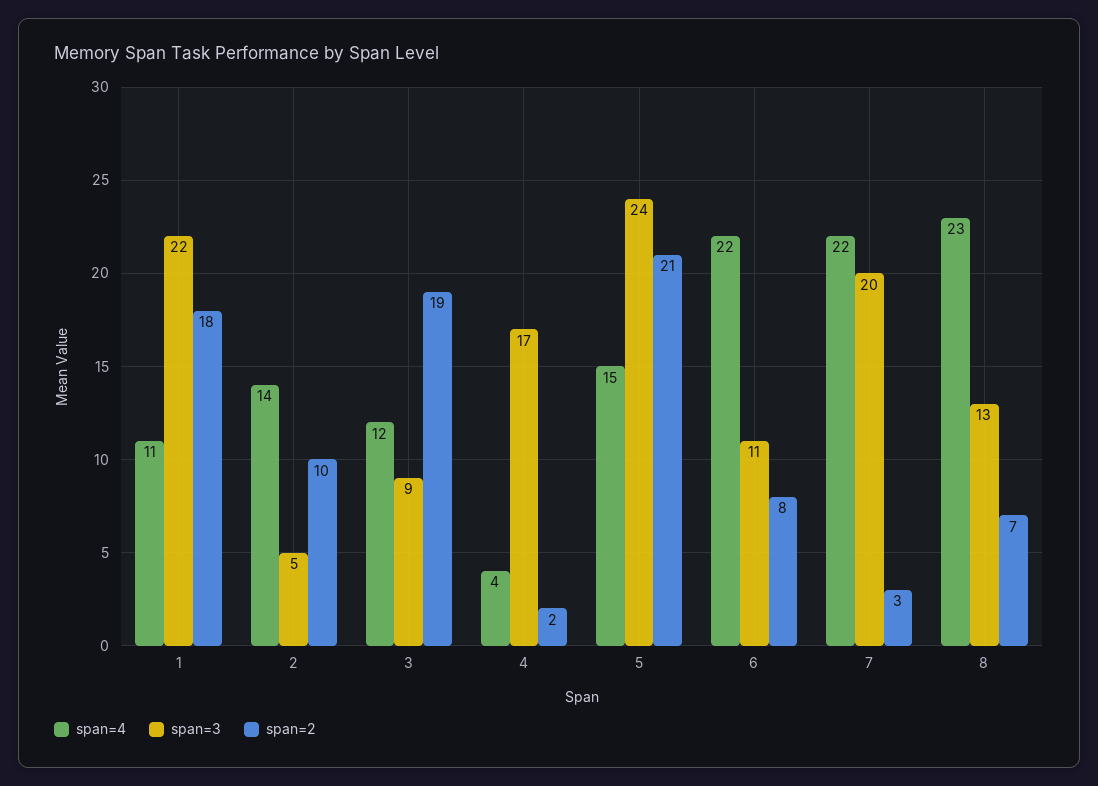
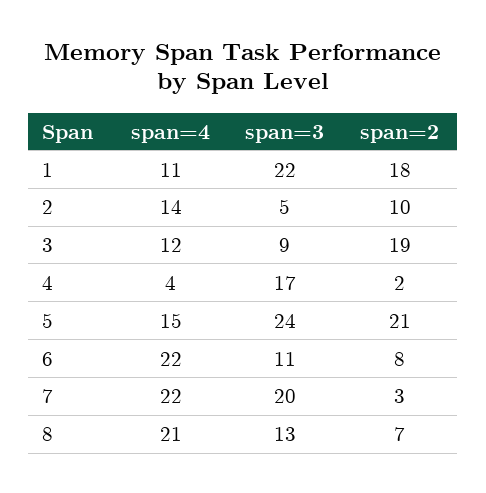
span=4, 8: 23 -> 21

